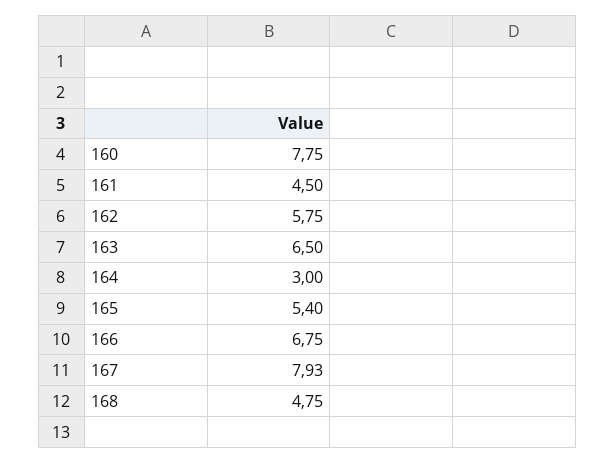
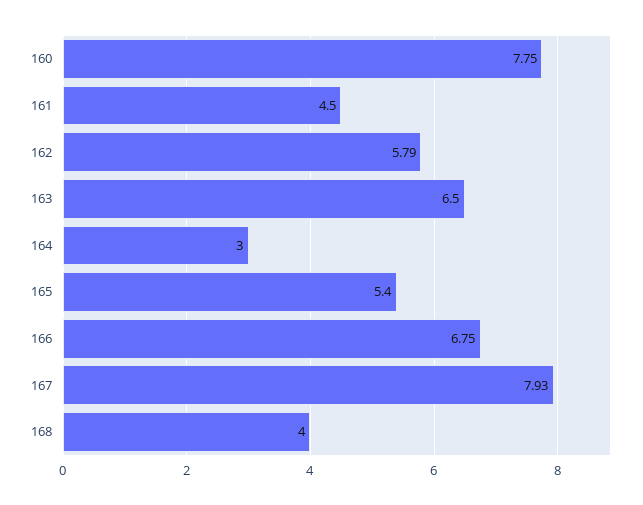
162: 5.75 -> 5.79
168: 4.75 -> 4

